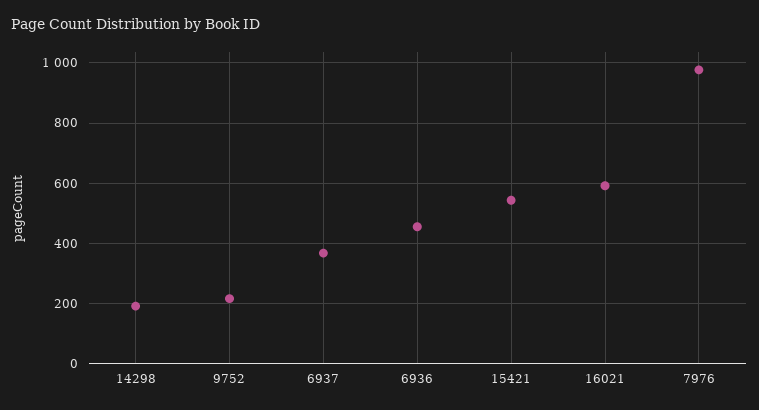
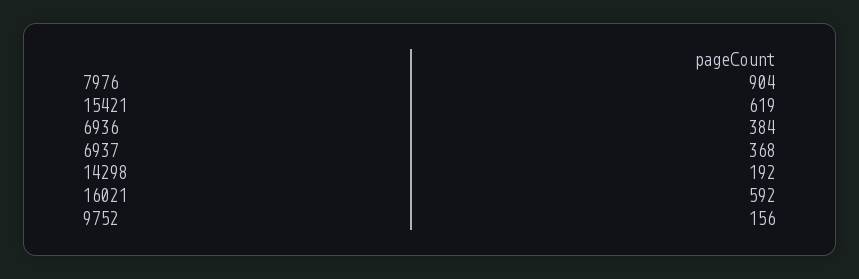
9752: 220 -> 156
6936: 460 -> 384
15421: 540 -> 619
7976: 980 -> 904

